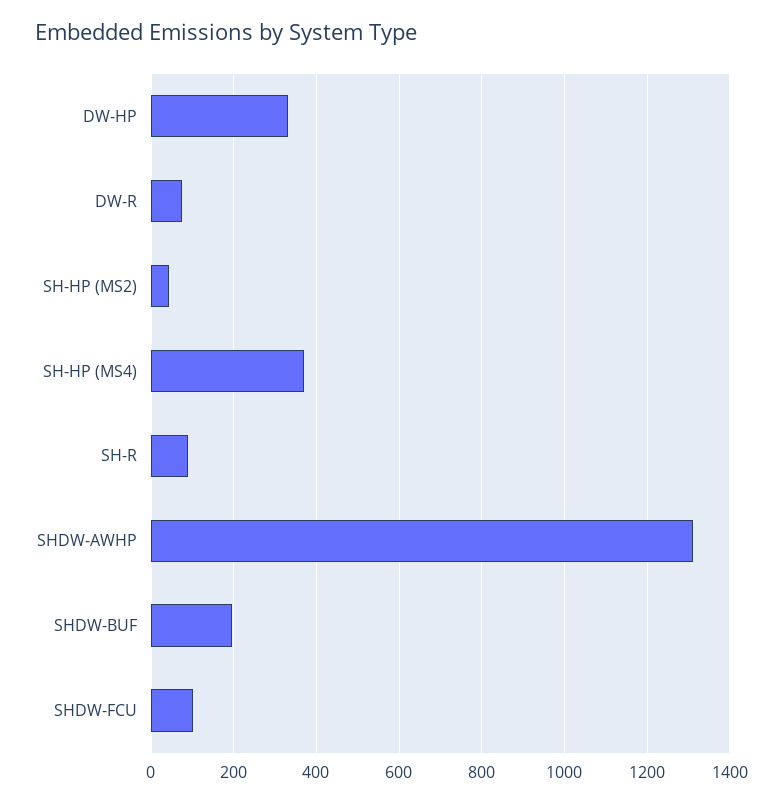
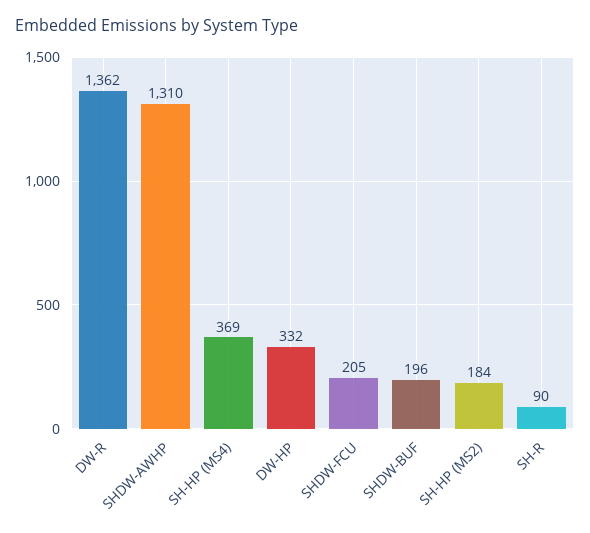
DW-R: 80 -> 1362
SH-HP (MS2): 40 -> 184
SHDW-FCU: 100 -> 205

